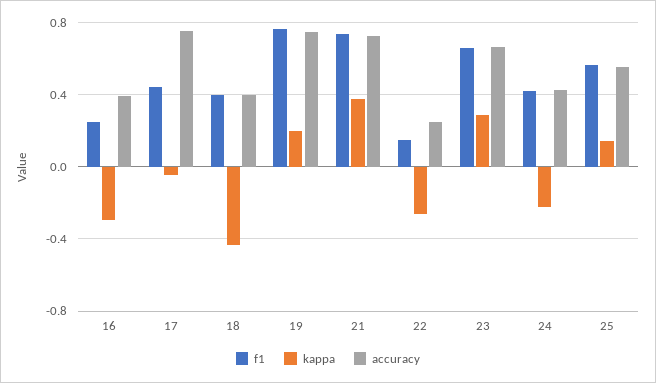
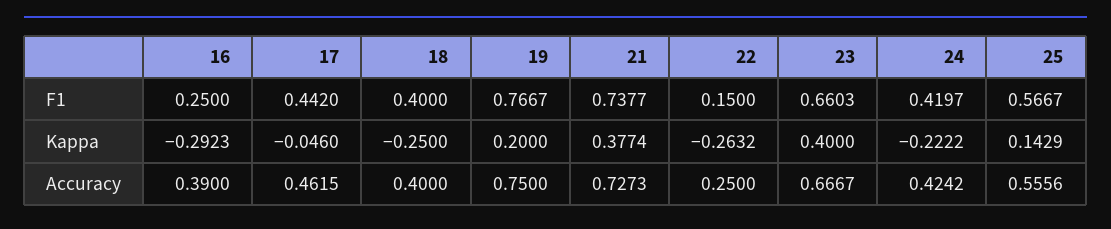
accuracy, 17: 0.75 -> 0.4615
kappa, 18: -0.45 -> -0.25
kappa, 23: 0.3 -> 0.4

